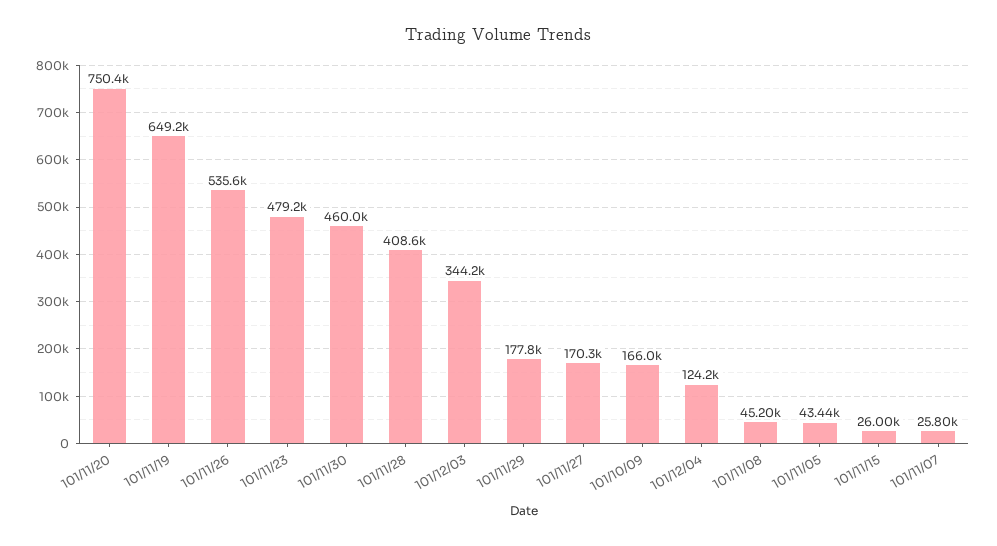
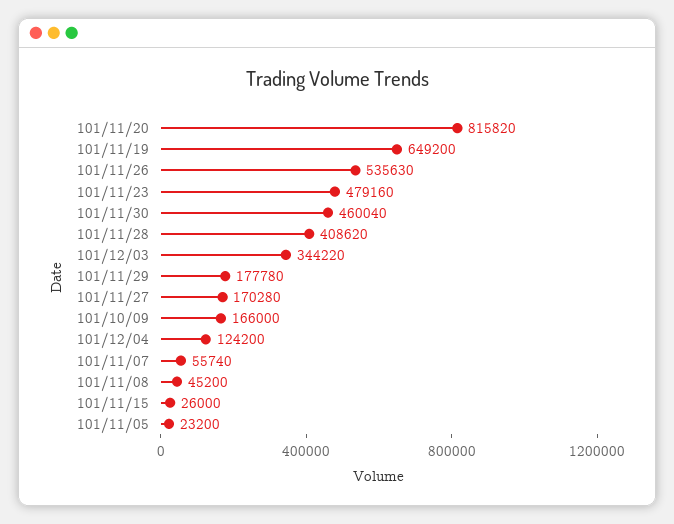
101/11/20: 750400 -> 815820
101/11/05: 43440 -> 23200
101/11/07: 25800 -> 55740

